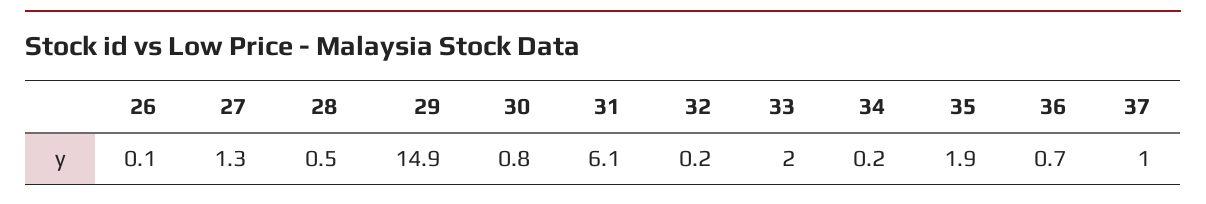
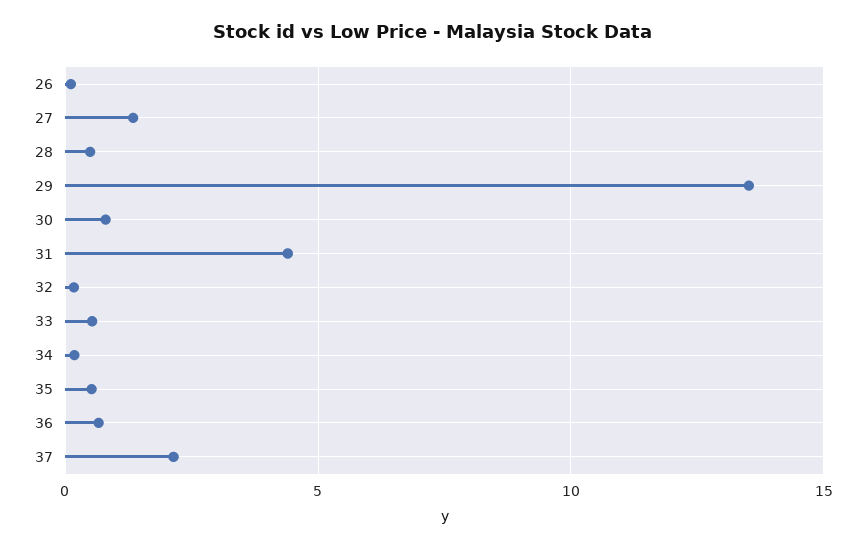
29: 14.9 -> 13.5
31: 6.1 -> 4.5
33: 2 -> 0.5
35: 1.9 -> 0.5
37: 1 -> 2

